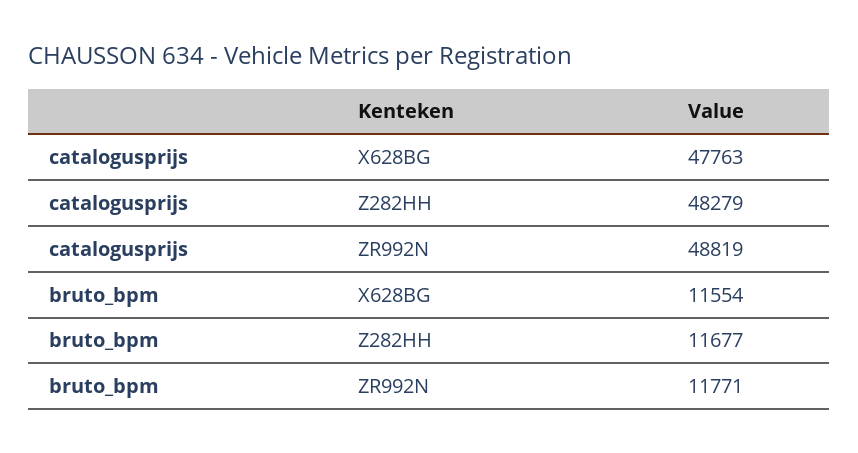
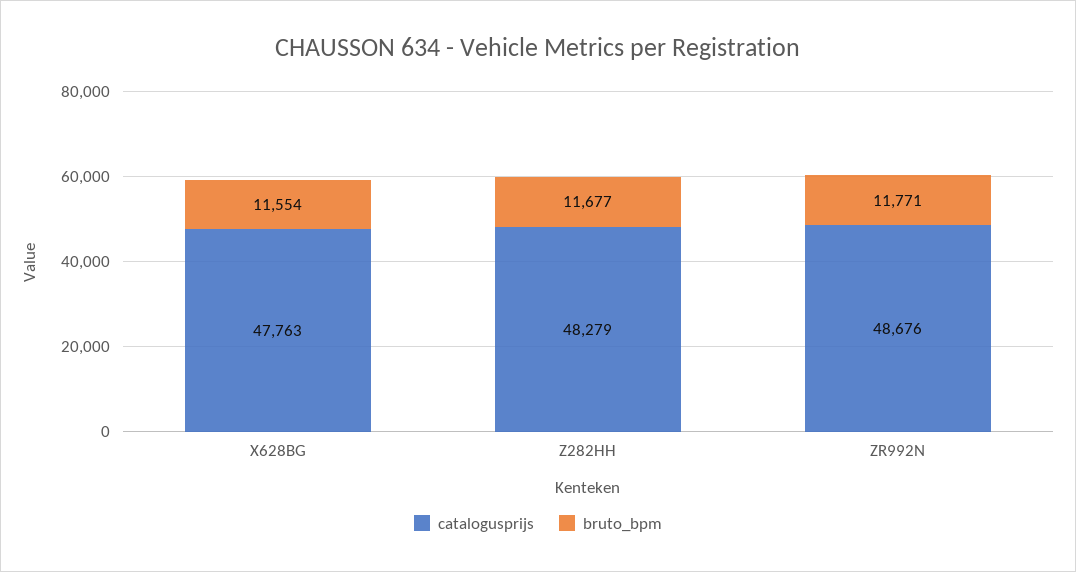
catalogusprijs, ZR992N: 48819 -> 48676

